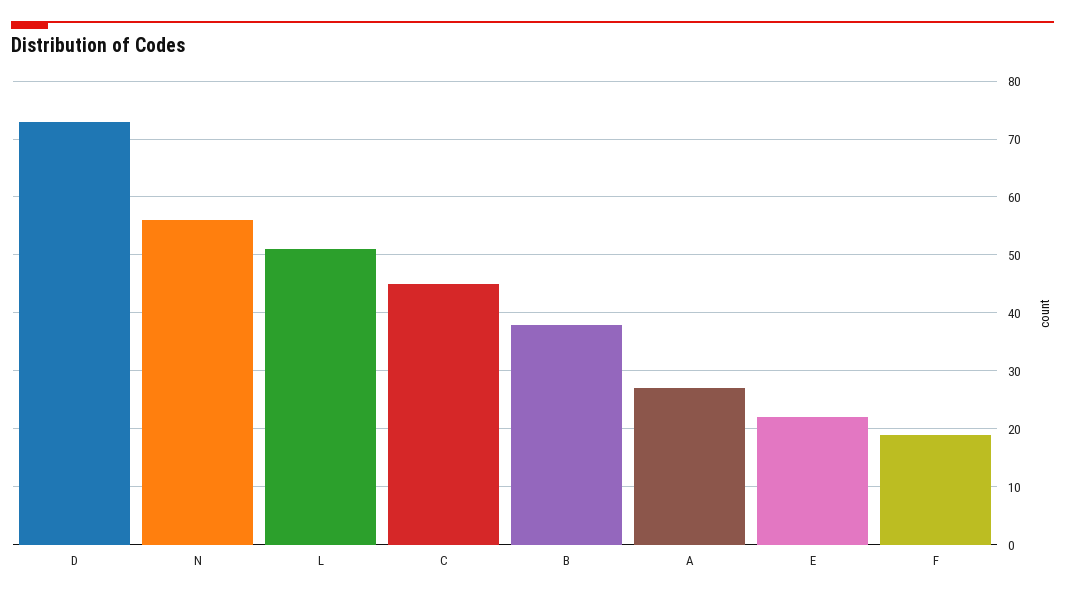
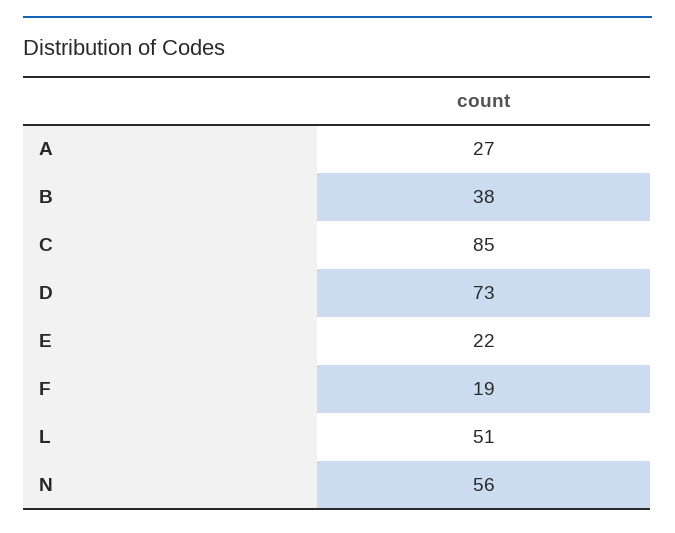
C: 45 -> 85

